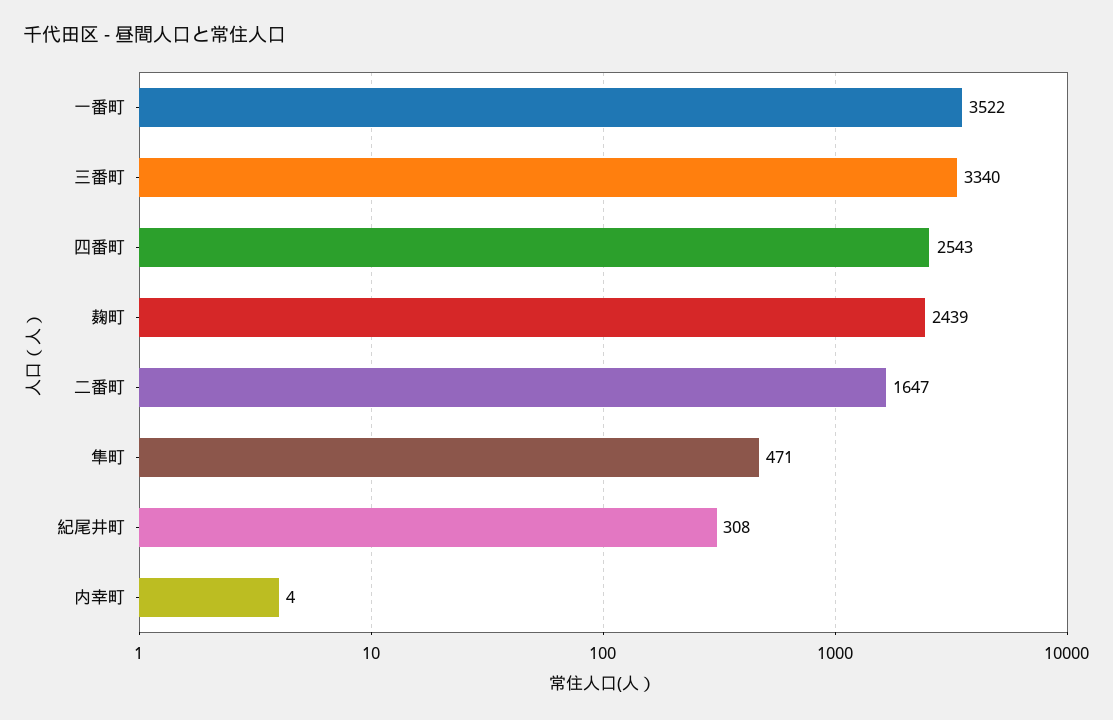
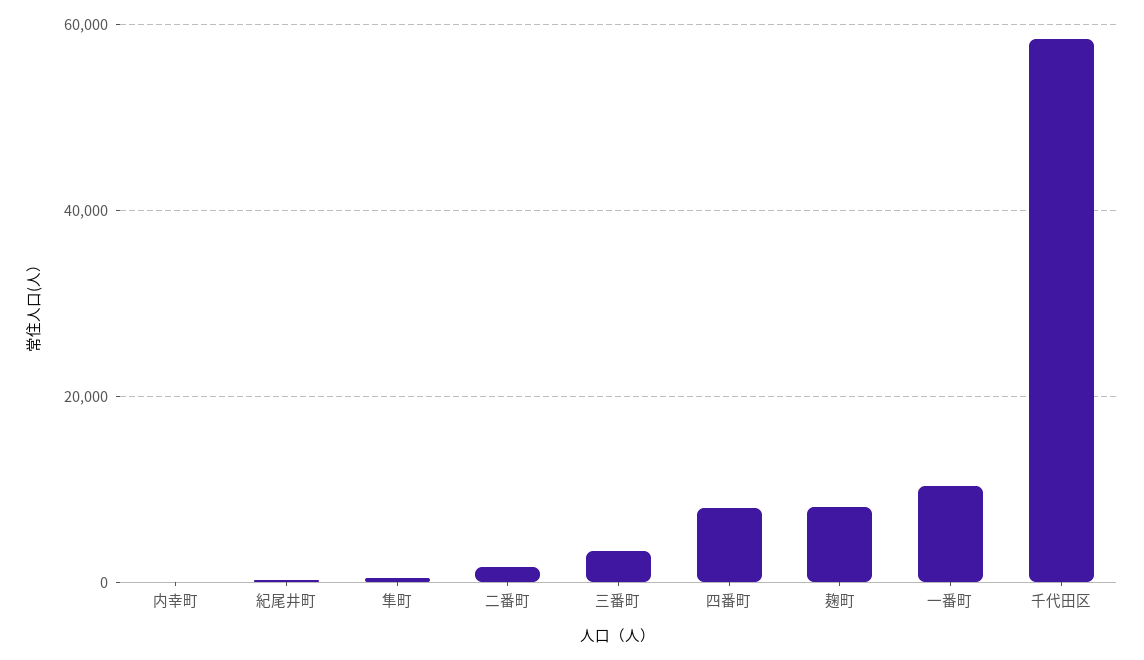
一番町: 3522 -> 10000
四番町: 2543 -> 8000
麹町: 2439 -> 8000
千代田区: none -> 58000

